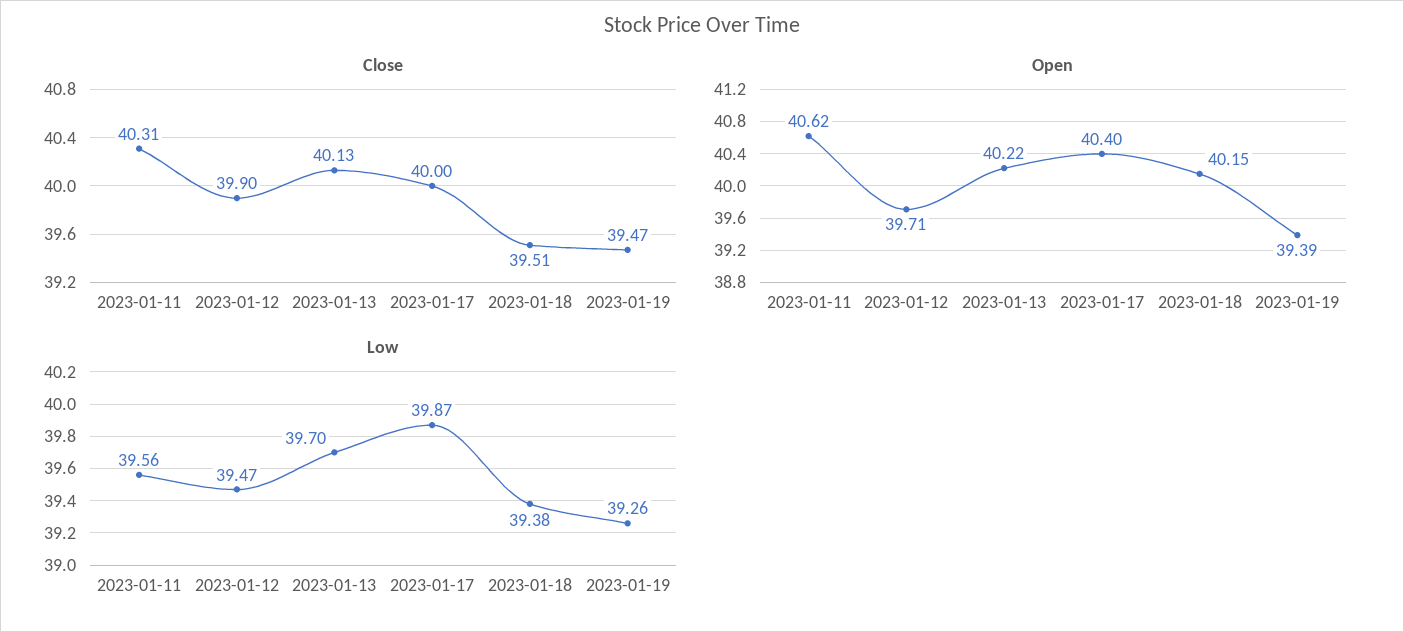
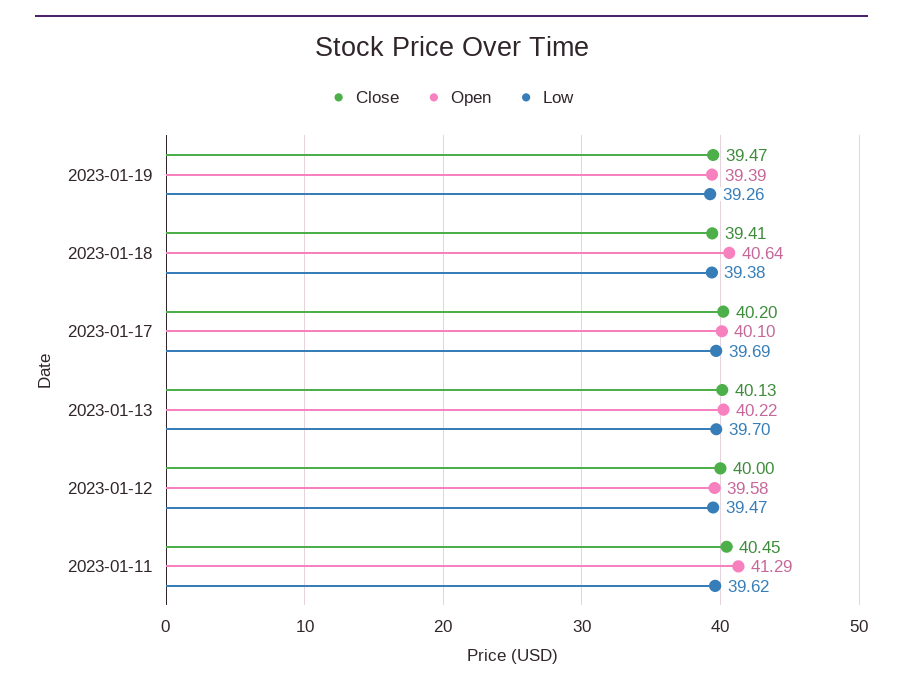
Close, 2023-01-11: 40.31 -> 40.45
Close, 2023-01-12: 39.9 -> 40
Close, 2023-01-17: 40 -> 40.2
Close, 2023-01-18: 39.51 -> 39.41
Open, 2023-01-11: 40.62 -> 41.29
Open, 2023-01-12: 39.71 -> 39.58
Open, 2023-01-17: 40.4 -> 40.1
Open, 2023-01-18: 40.15 -> 40.64
Low, 2023-01-11: 39.56 -> 39.62
Low, 2023-01-17: 39.87 -> 39.69

